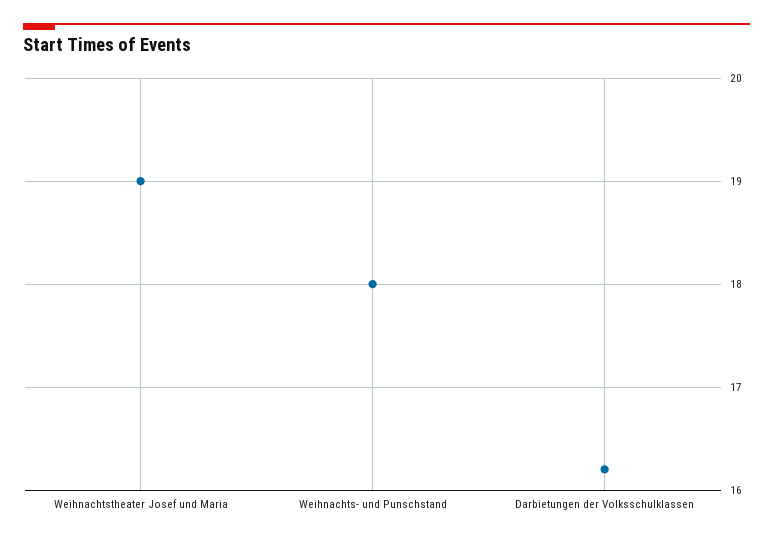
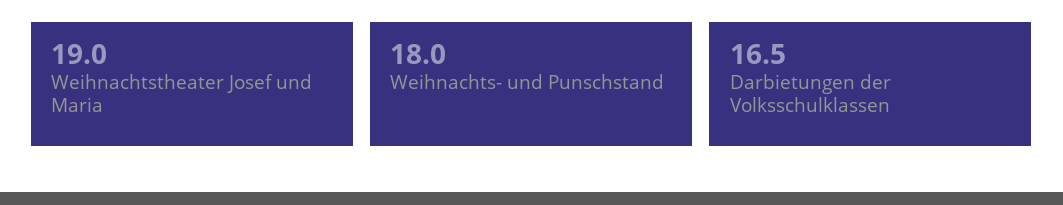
Darbietungen der Volksschulklassen: 16.2 -> 16.5

